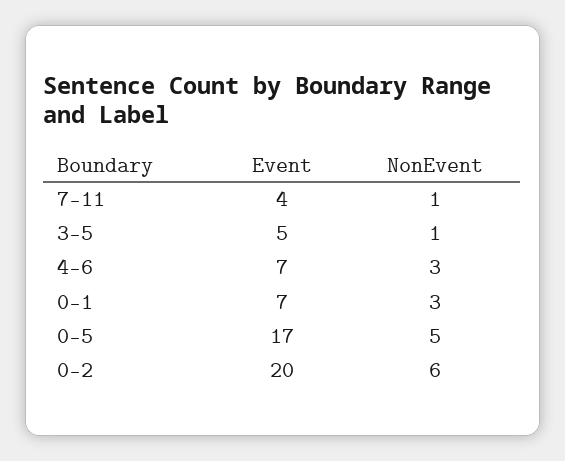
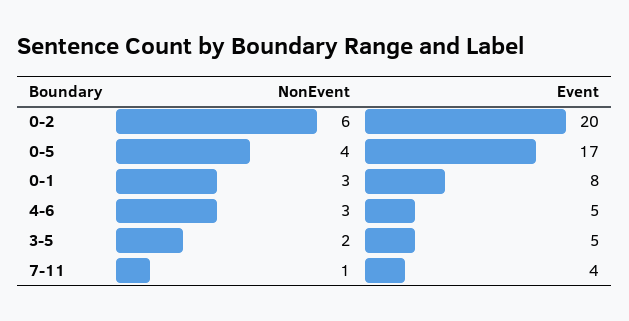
NonEvent, 3-5: 1 -> 2
Event, 4-6: 7 -> 5
Event, 0-1: 7 -> 8
NonEvent, 0-5: 5 -> 4

